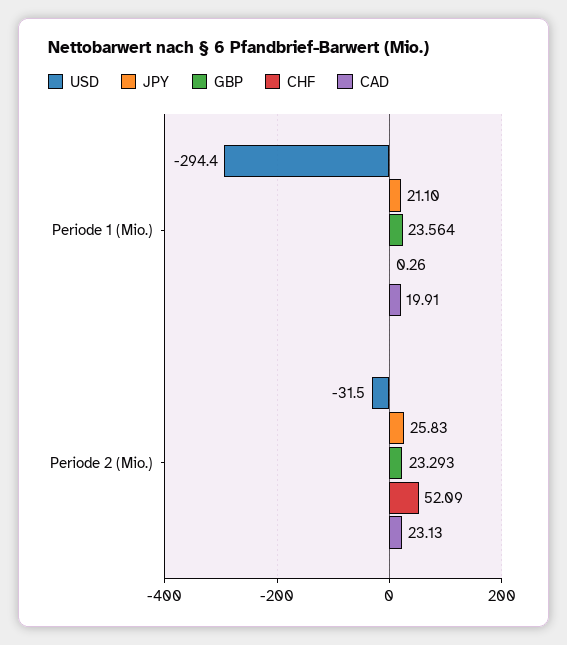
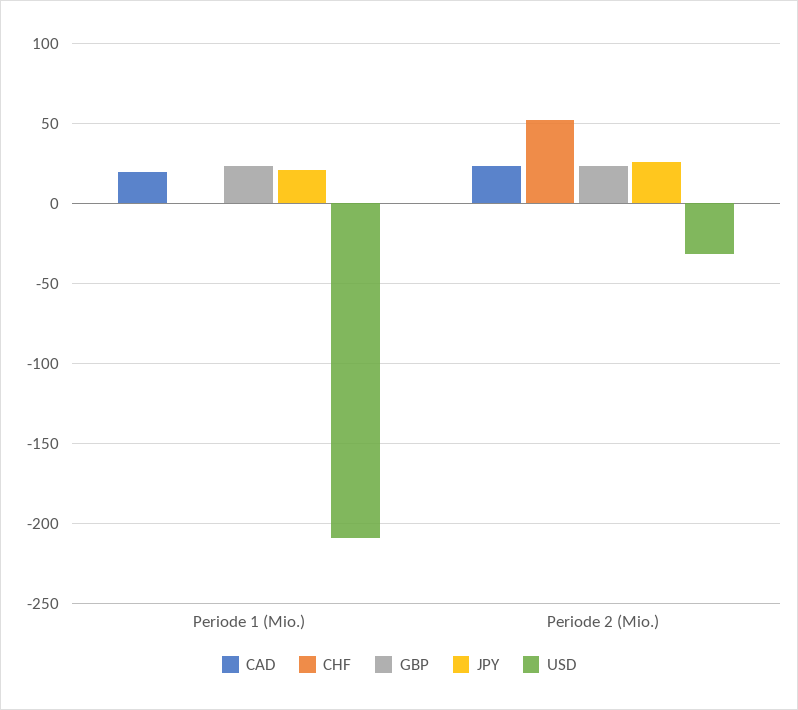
USD, Periode 1 (Mio.): -294.4 -> -210

